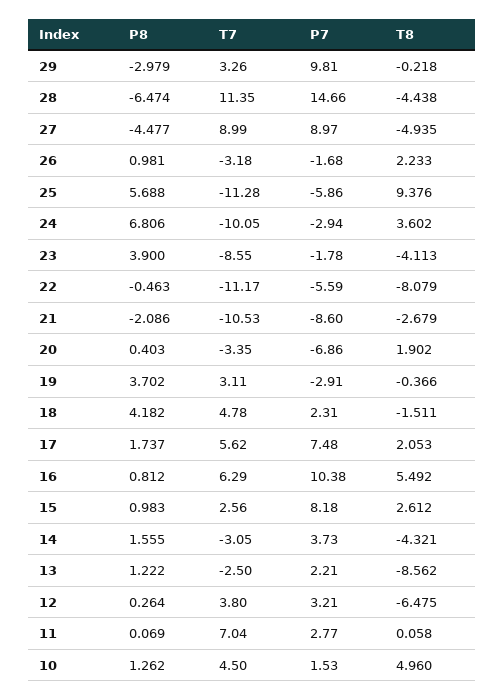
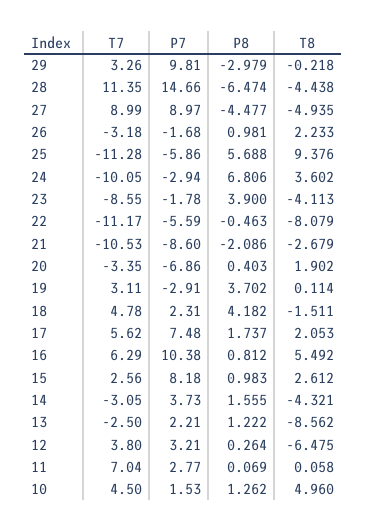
T8, 19: -0.366 -> 0.114

